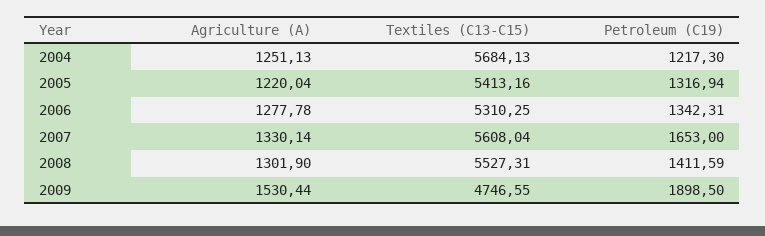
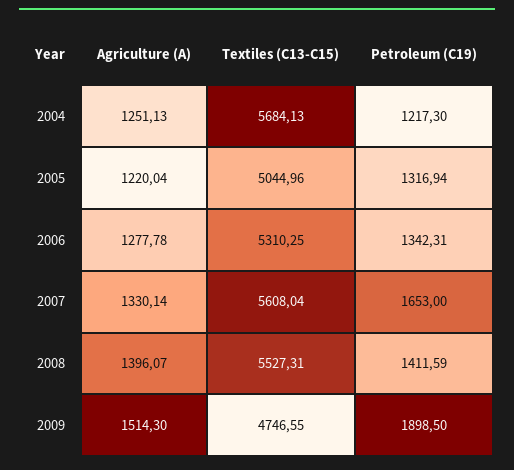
Textiles (C13-C15), 2005: 5413.16 -> 5044.96
Agriculture (A), 2008: 1301.9 -> 1396.07
Agriculture (A), 2009: 1530.44 -> 1514.3

